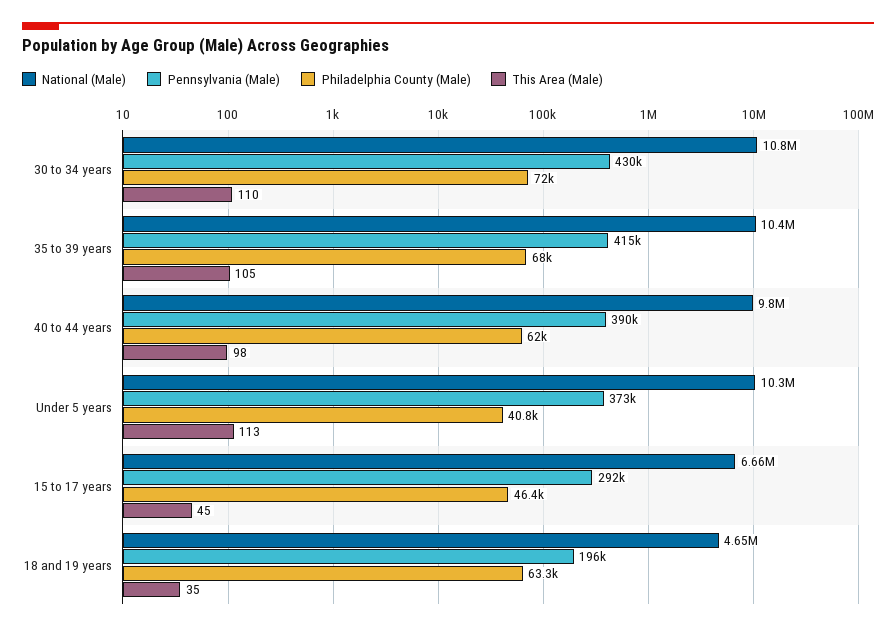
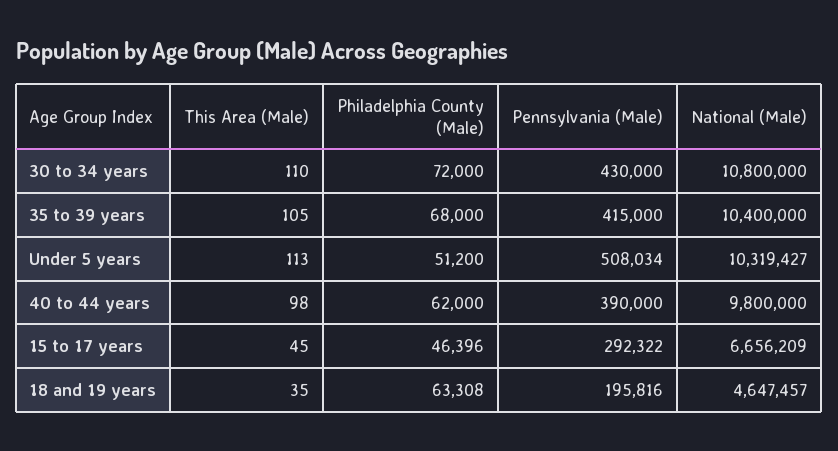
Pennsylvania (Male), Under 5 years: 373000 -> 508034
Philadelphia County (Male), Under 5 years: 40800 -> 51200

